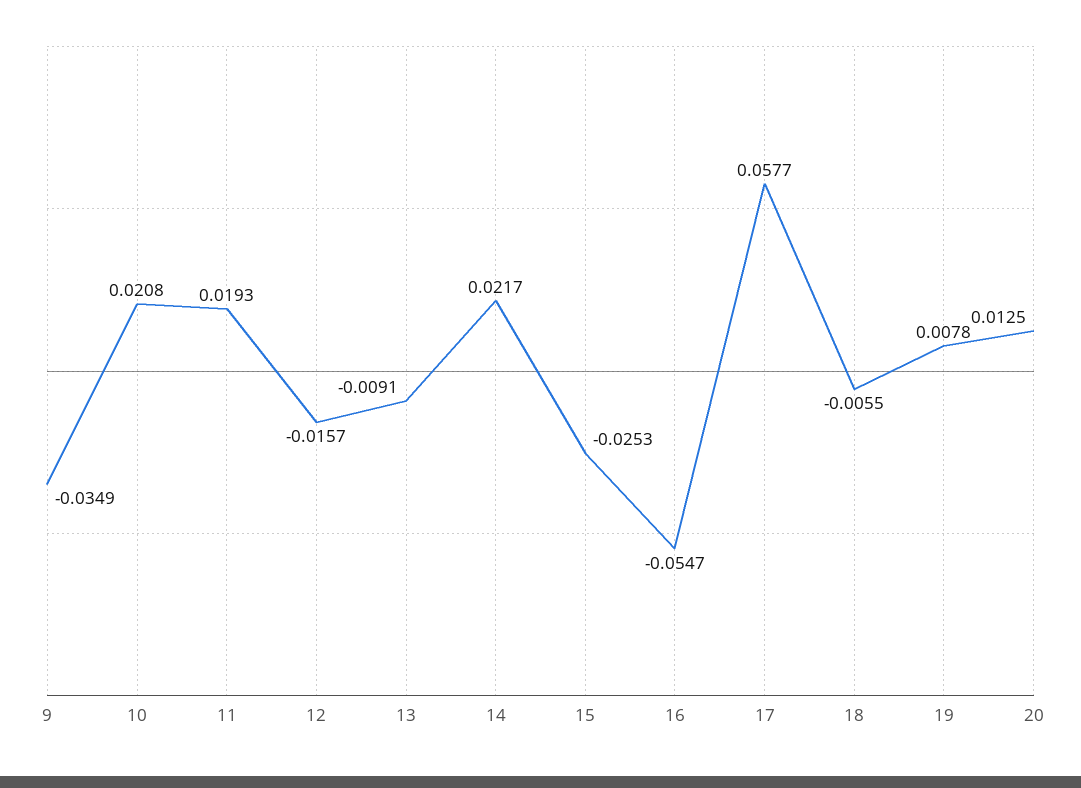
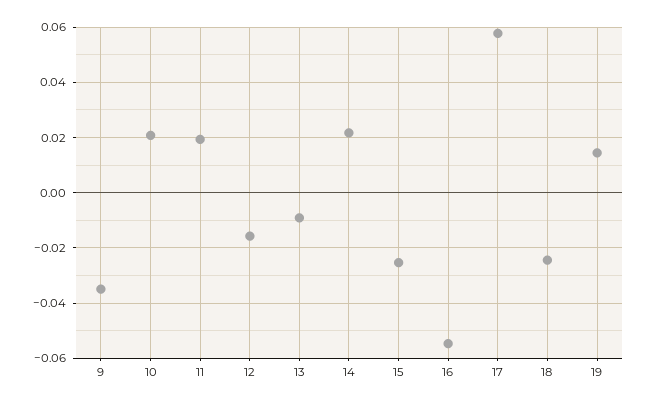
18: -0.0055 -> -0.025
19: 0.0078 -> 0.015
20: 0.0125 -> none

